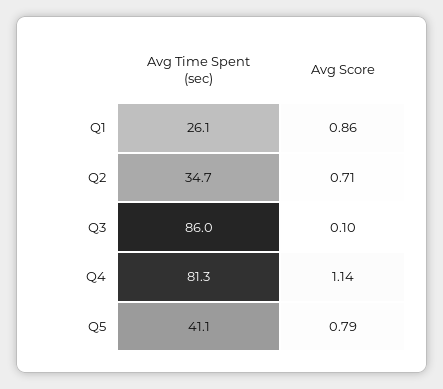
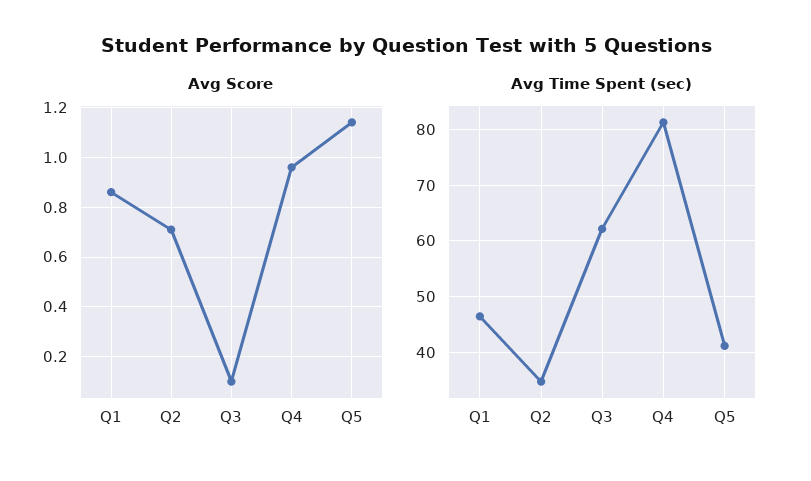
Avg Time Spent (sec), Q1: 26.1 -> 46
Avg Time Spent (sec), Q3: 86 -> 62
Avg Score, Q4: 1.14 -> 0.95
Avg Score, Q5: 0.79 -> 1.15

